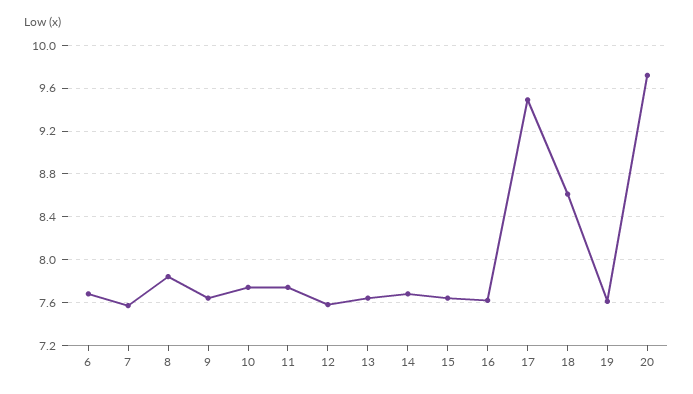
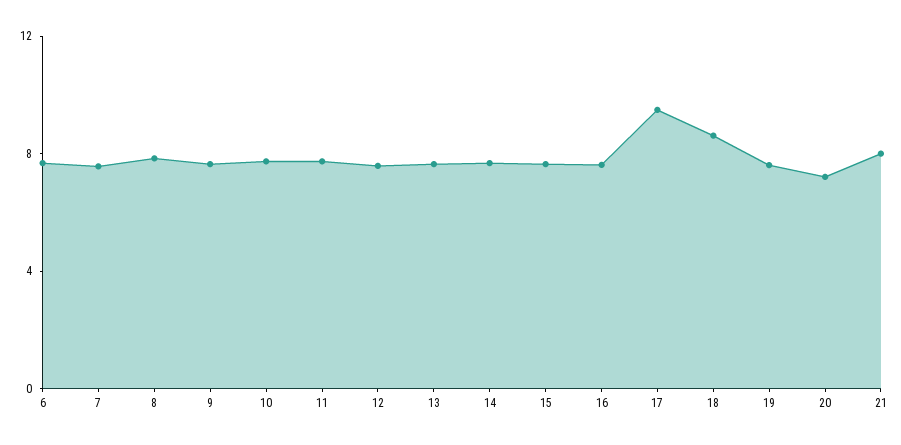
20: 9.7 -> 7
21: none -> 8

